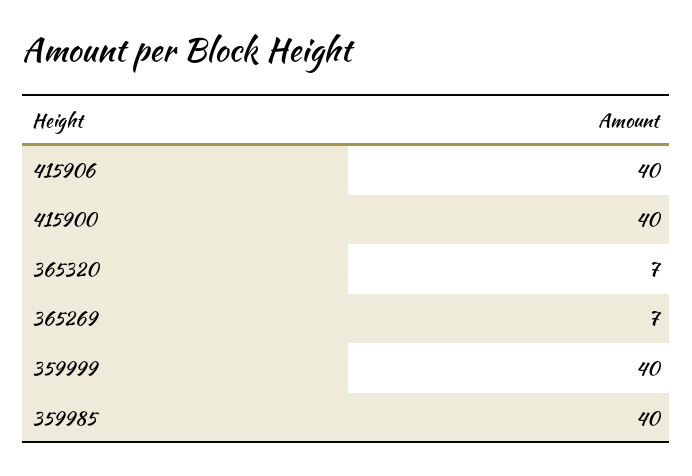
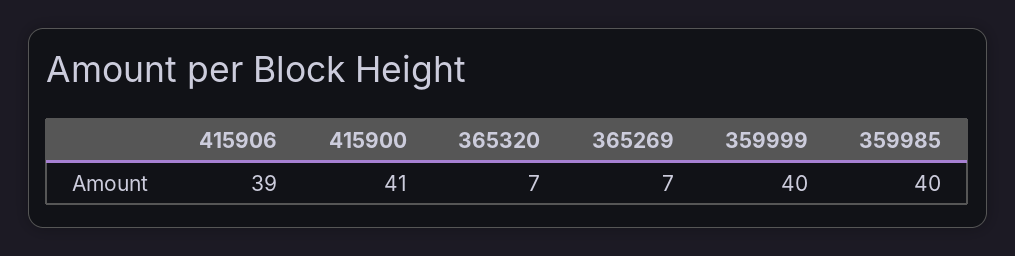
415906: 40 -> 39
415900: 40 -> 41

